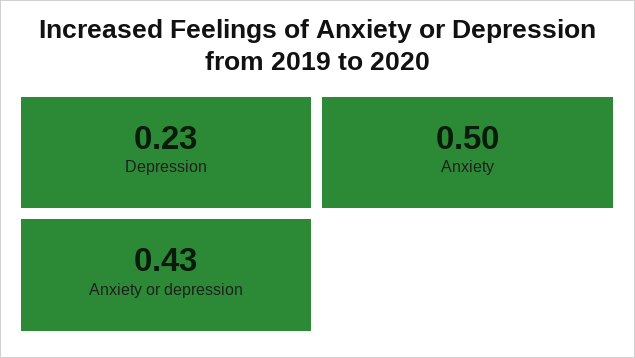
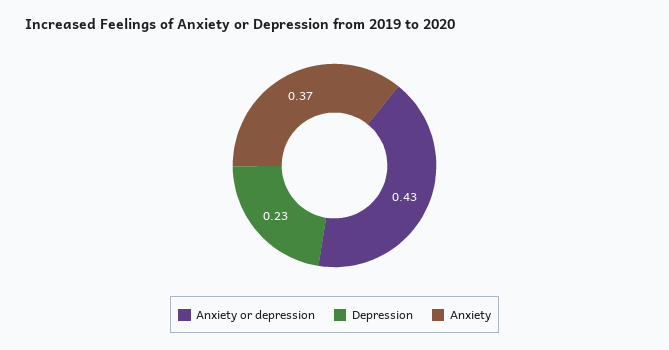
Anxiety: 0.5 -> 0.37

